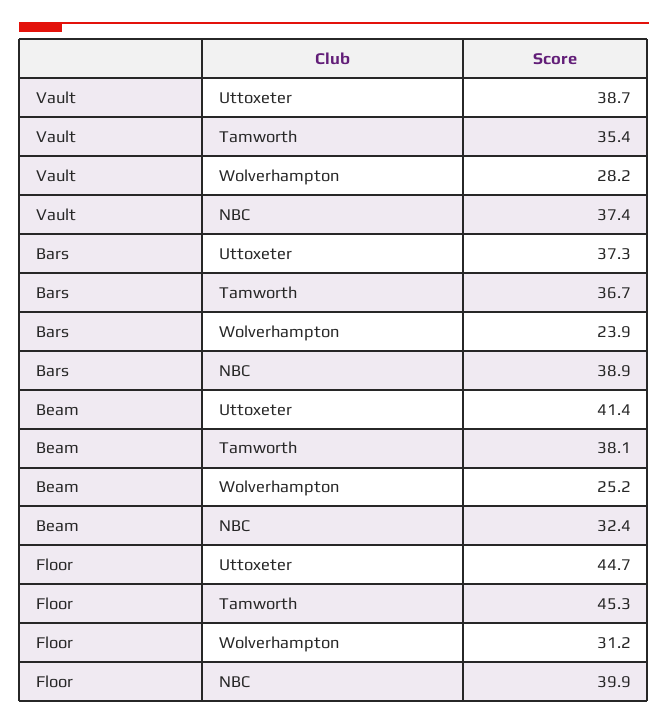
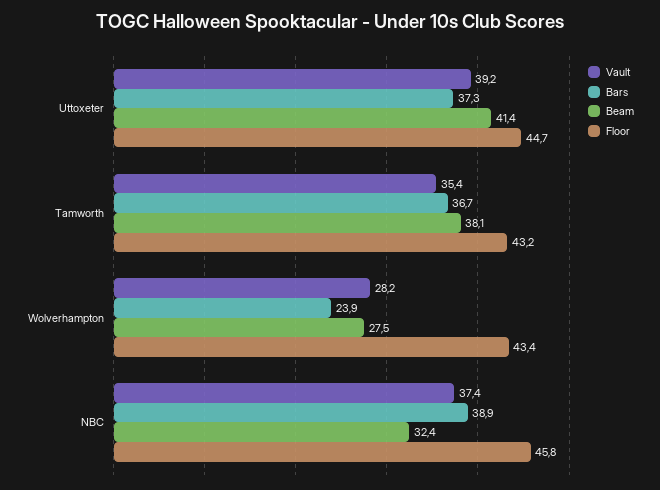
Vault, Uttoxeter: 38.7 -> 39.2
Beam, Wolverhampton: 25.2 -> 27.5
Floor, Tamworth: 45.3 -> 43.2
Floor, Wolverhampton: 31.2 -> 43.4
Floor, NBC: 39.9 -> 45.8

